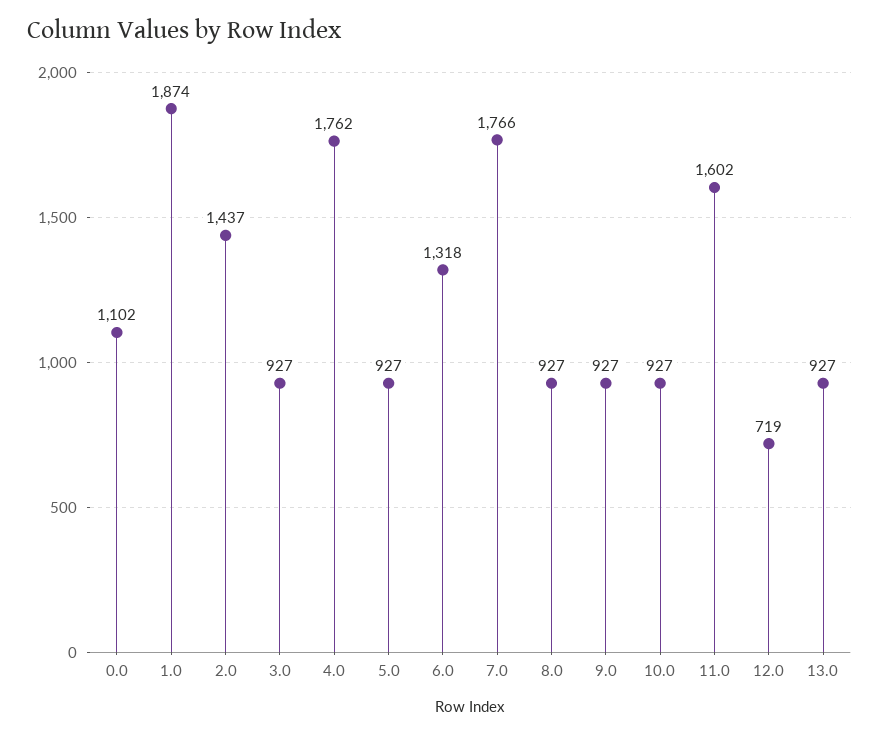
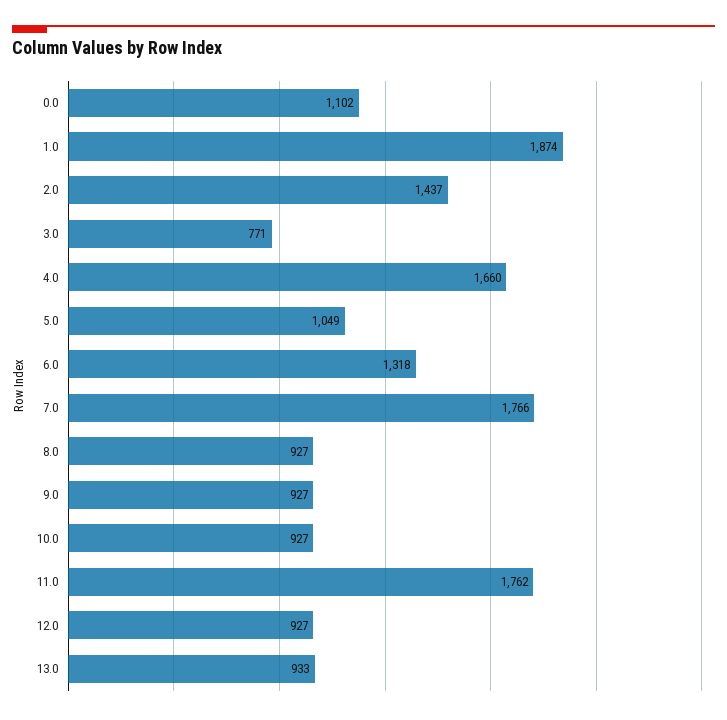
3.0: 927 -> 771
4.0: 1762 -> 1660
5.0: 927 -> 1049
11.0: 1602 -> 1762
12.0: 719 -> 927
13.0: 927 -> 933

